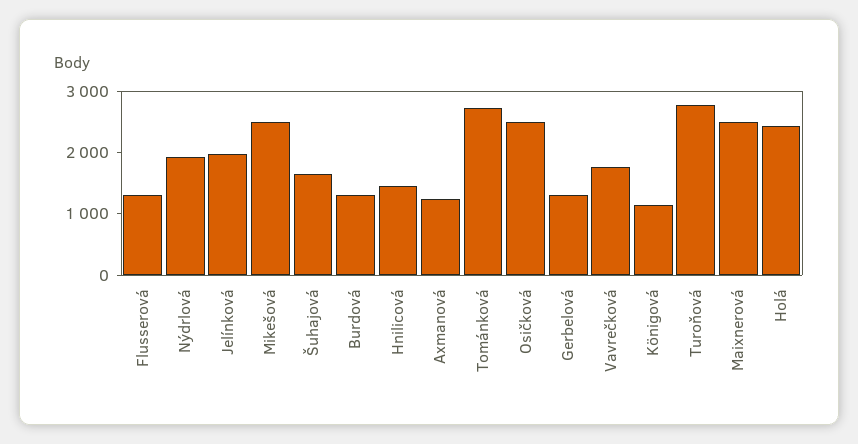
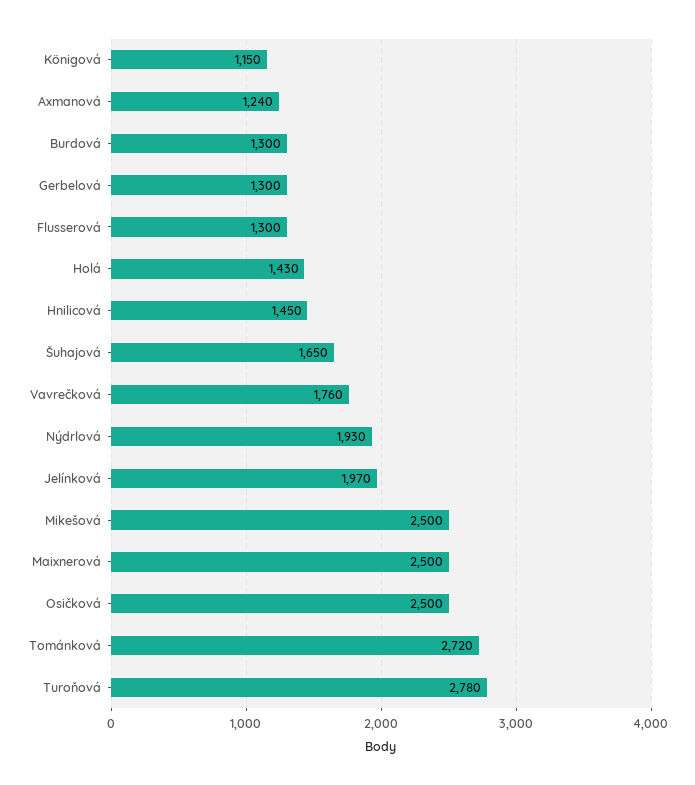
Holá: 2400 -> 1430

